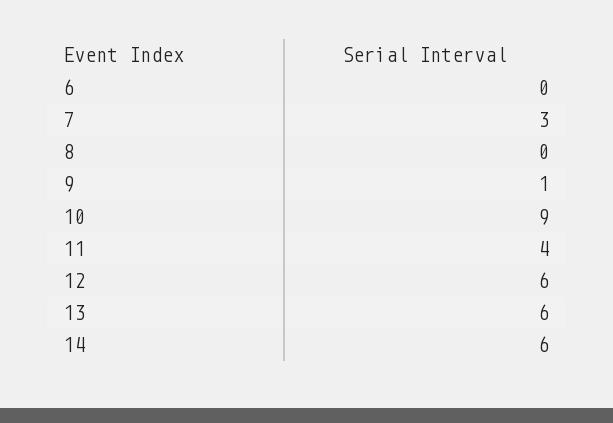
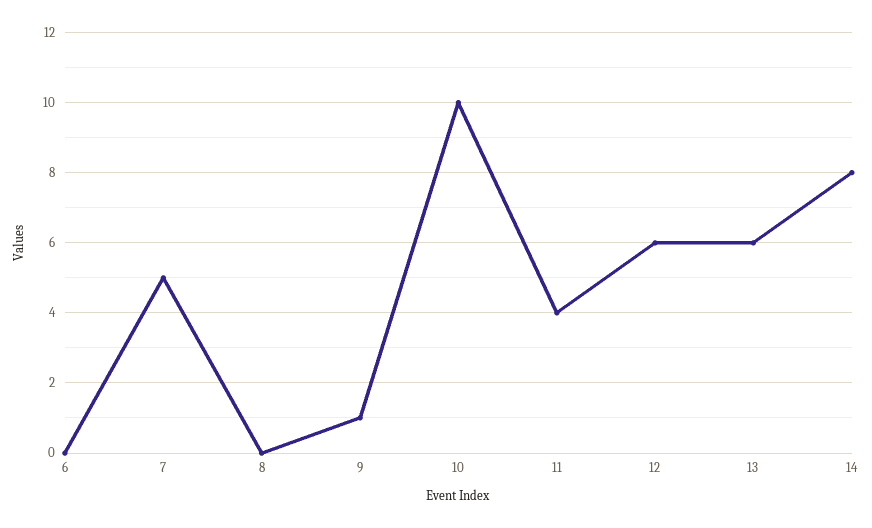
7: 3 -> 5
10: 9 -> 10
14: 6 -> 8

